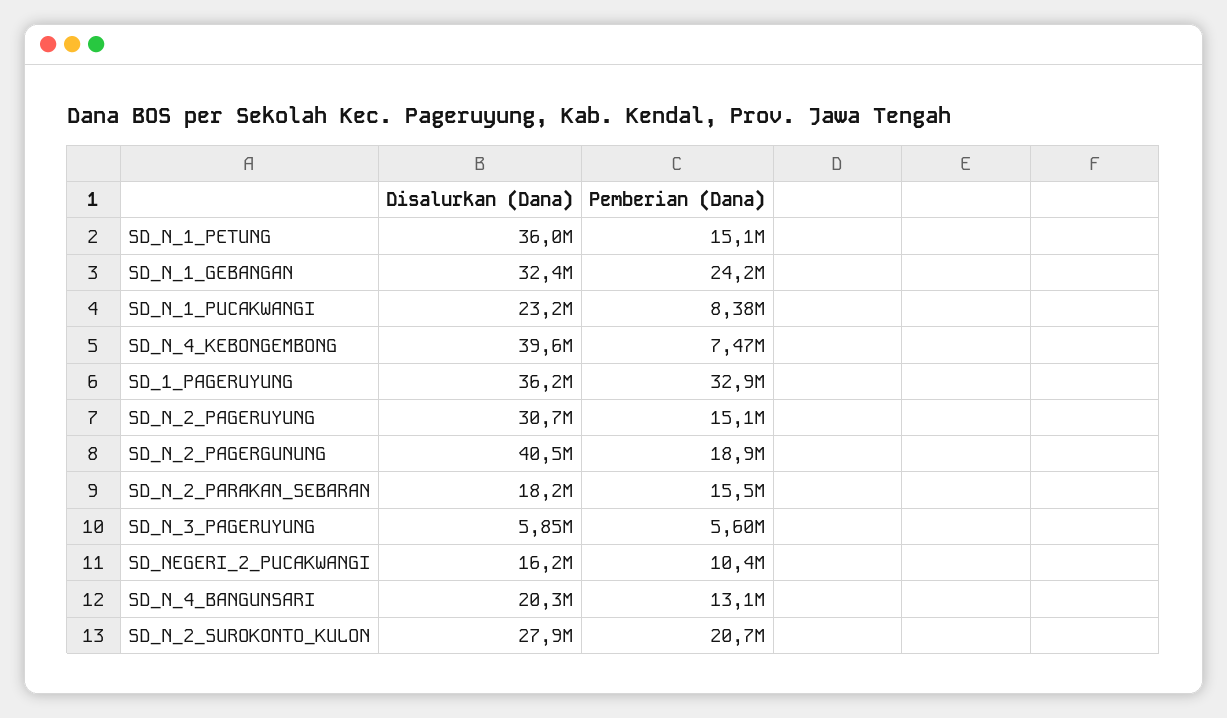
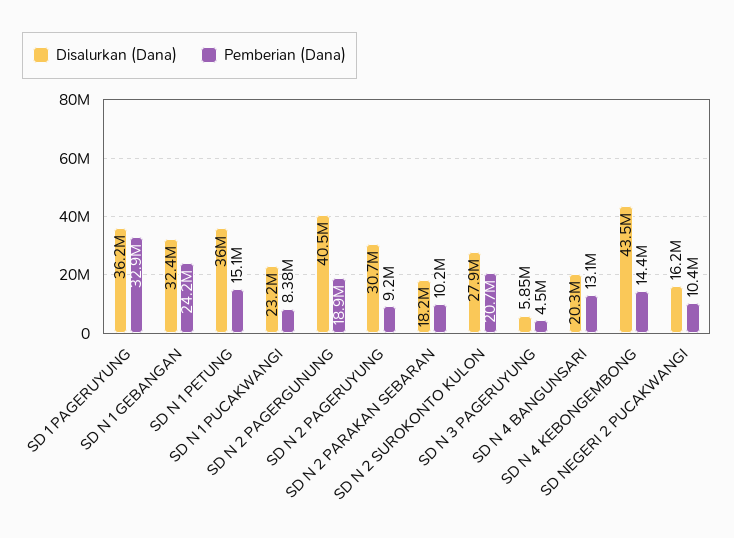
Disalurkan (Dana), SD_N_4_KEBONGEMBONG: 39600000 -> 43500000
Pemberian (Dana), SD_N_4_KEBONGEMBONG: 7470000 -> 14400000
Pemberian (Dana), SD_N_2_PAGERUYUNG: 15100000 -> 9200000
Pemberian (Dana), SD_N_2_PARAKAN_SEBARAN: 15500000 -> 10200000
Pemberian (Dana), SD_N_3_PAGERUYUNG: 5600000 -> 4500000

